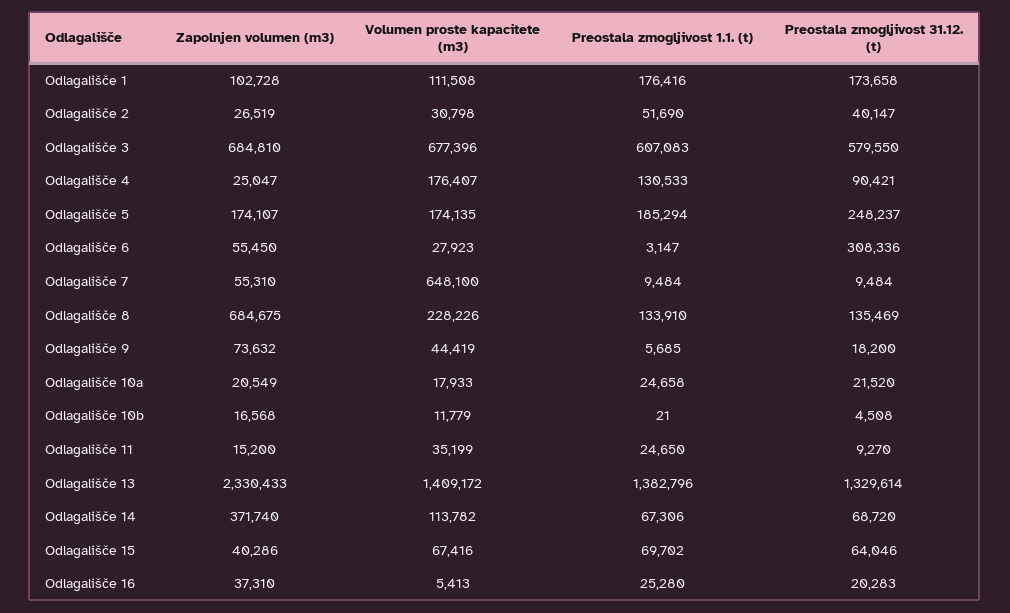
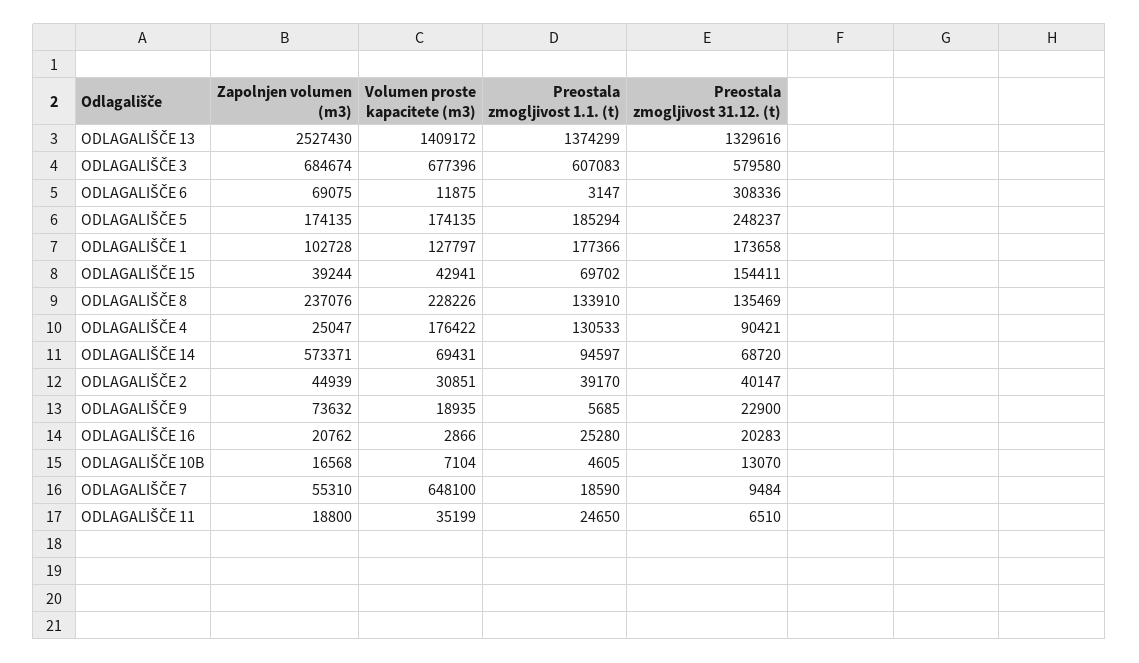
Volumen proste kapacitete (m3), Odlagališče 1: 111508 -> 127797
Preostala zmogljivost 1.1. (t), Odlagališče 1: 176416 -> 177366
Zapolnjen volumen (m3), Odlagališče 2: 26519 -> 44939
Volumen proste kapacitete (m3), Odlagališče 2: 30798 -> 30851
Preostala zmogljivost 1.1. (t), Odlagališče 2: 51690 -> 39170
Zapolnjen volumen (m3), Odlagališče 3: 684810 -> 684674
Preostala zmogljivost 31.12. (t), Odlagališče 3: 579550 -> 579580
Volumen proste kapacitete (m3), Odlagališče 4: 176407 -> 176422
Zapolnjen volumen (m3), Odlagališče 5: 174107 -> 174135
Zapolnjen volumen (m3), Odlagališče 6: 55450 -> 69075
Volumen proste kapacitete (m3), Odlagališče 6: 27923 -> 11875
Preostala zmogljivost 1.1. (t), Odlagališče 7: 9484 -> 18590
Zapolnjen volumen (m3), Odlagališče 8: 684675 -> 237076
Volumen proste kapacitete (m3), Odlagališče 9: 44419 -> 18935
Preostala zmogljivost 31.12. (t), Odlagališče 9: 18200 -> 22900
Zapolnjen volumen (m3), Odlagališče 10a: 20549 -> none
Volumen proste kapacitete (m3), Odlagališče 10a: 17933 -> none
Preostala zmogljivost 1.1. (t), Odlagališče 10a: 24658 -> none
Preostala zmogljivost 31.12. (t), Odlagališče 10a: 21520 -> none
Volumen proste kapacitete (m3), Odlagališče 10b: 11779 -> 7104
Preostala zmogljivost 1.1. (t), Odlagališče 10b: 21 -> 4605
Preostala zmogljivost 31.12. (t), Odlagališče 10b: 4508 -> 13070
Zapolnjen volumen (m3), Odlagališče 11: 15200 -> 18800
Preostala zmogljivost 31.12. (t), Odlagališče 11: 9270 -> 6510
Zapolnjen volumen (m3), Odlagališče 13: 2330433 -> 2527430
Preostala zmogljivost 1.1. (t), Odlagališče 13: 1382796 -> 1374299
Preostala zmogljivost 31.12. (t), Odlagališče 13: 1329614 -> 1329616
Zapolnjen volumen (m3), Odlagališče 14: 371740 -> 573371
Volumen proste kapacitete (m3), Odlagališče 14: 113782 -> 69431
Preostala zmogljivost 1.1. (t), Odlagališče 14: 67306 -> 94597
Zapolnjen volumen (m3), Odlagališče 15: 40286 -> 39244
Volumen proste kapacitete (m3), Odlagališče 15: 67416 -> 42941
Preostala zmogljivost 31.12. (t), Odlagališče 15: 64046 -> 154411
Zapolnjen volumen (m3), Odlagališče 16: 37310 -> 20762
Volumen proste kapacitete (m3), Odlagališče 16: 5413 -> 2866

